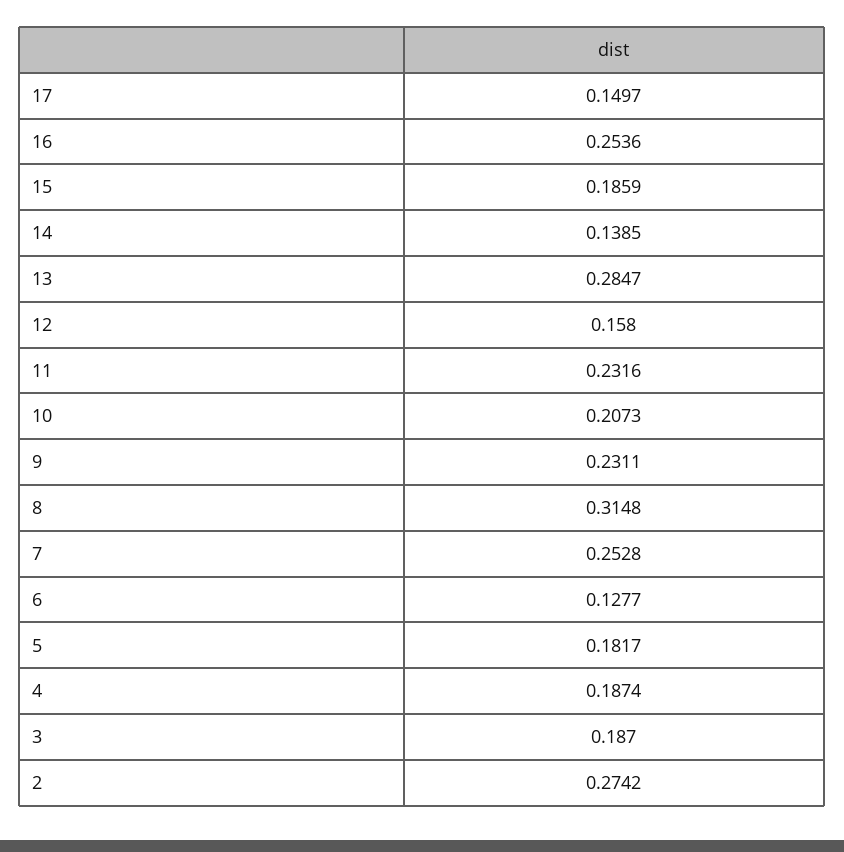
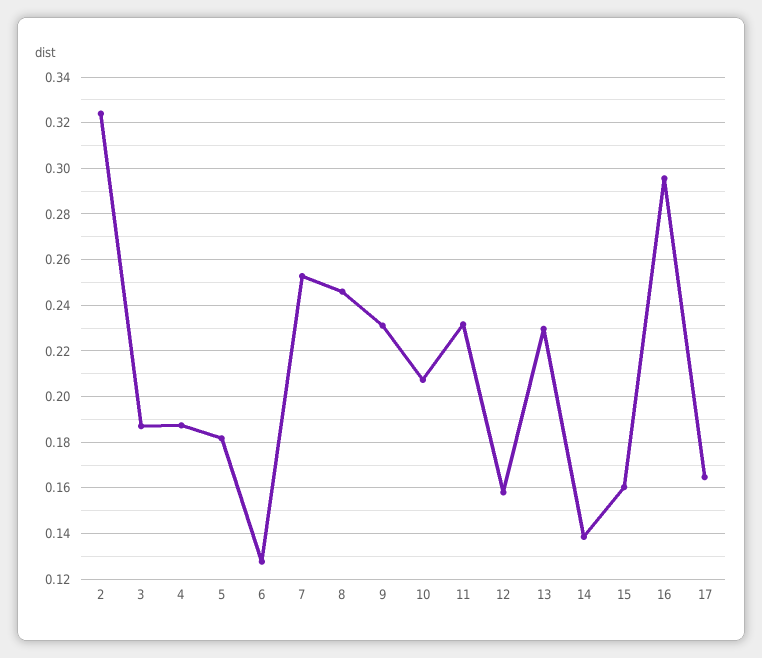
17: 0.1497 -> 0.165
16: 0.2536 -> 0.295
15: 0.1859 -> 0.16
13: 0.2847 -> 0.23
8: 0.3148 -> 0.245
2: 0.2742 -> 0.325

